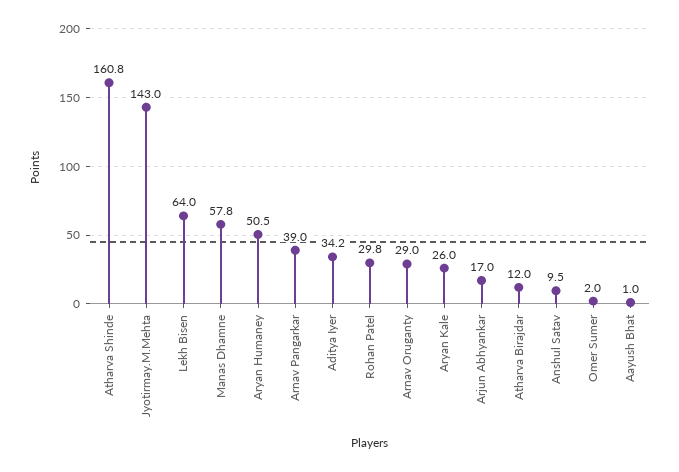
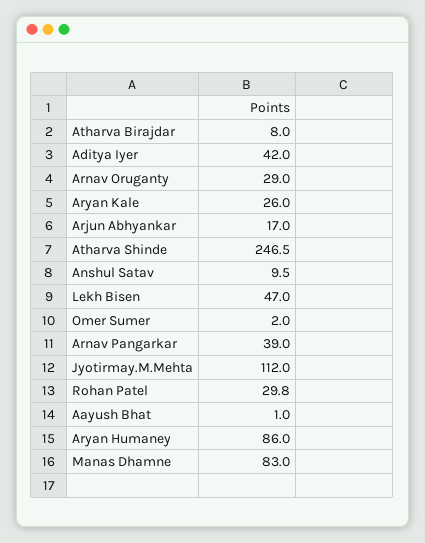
Atharva Shinde: 160.8 -> 246.5
Jyotirmay.M.Mehta: 143 -> 112
Lekh Bisen: 64 -> 47
Manas Dhamne: 57.8 -> 83
Aryan Humaney: 50.5 -> 86
Aditya Iyer: 34.2 -> 42
Atharva Birajdar: 12 -> 8

